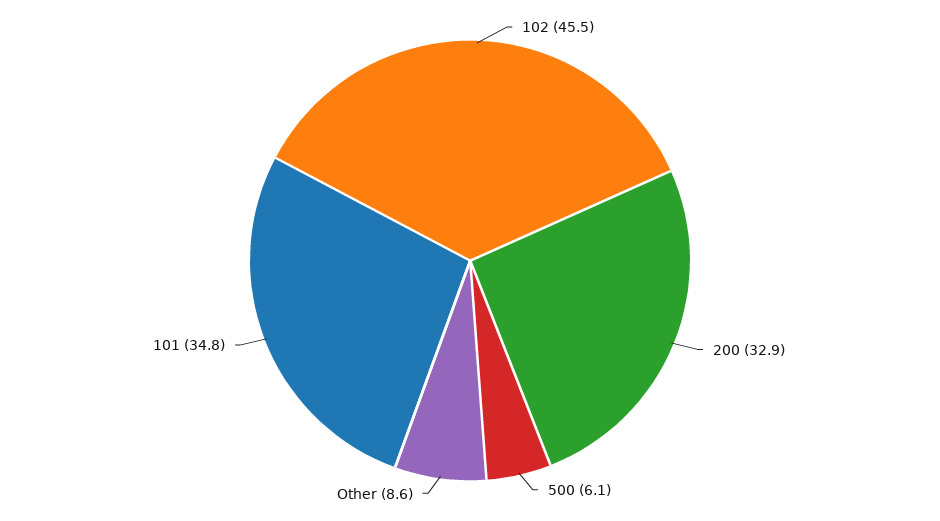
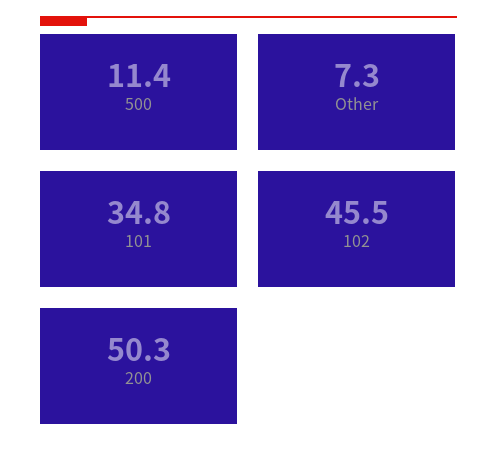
200: 32.9 -> 50.3
500: 6.1 -> 11.4
Other: 8.6 -> 7.3

